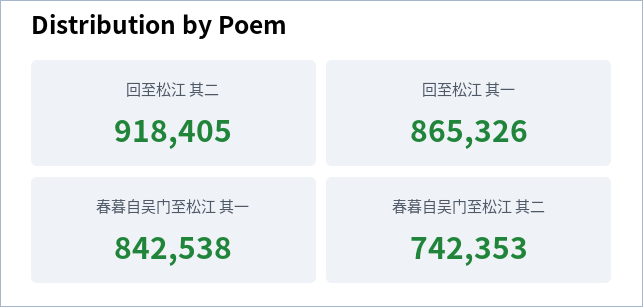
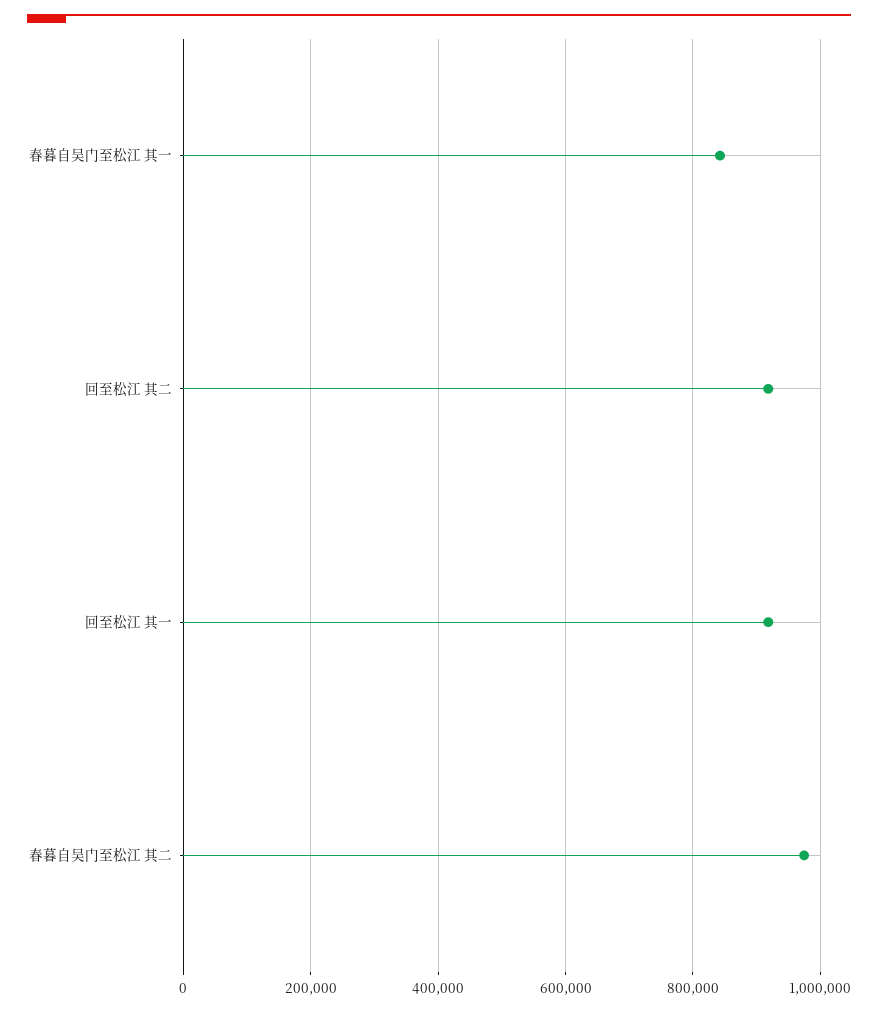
回至松江 其一: 865326 -> 920000
春暮自吴门至松江 其二: 742353 -> 980000

